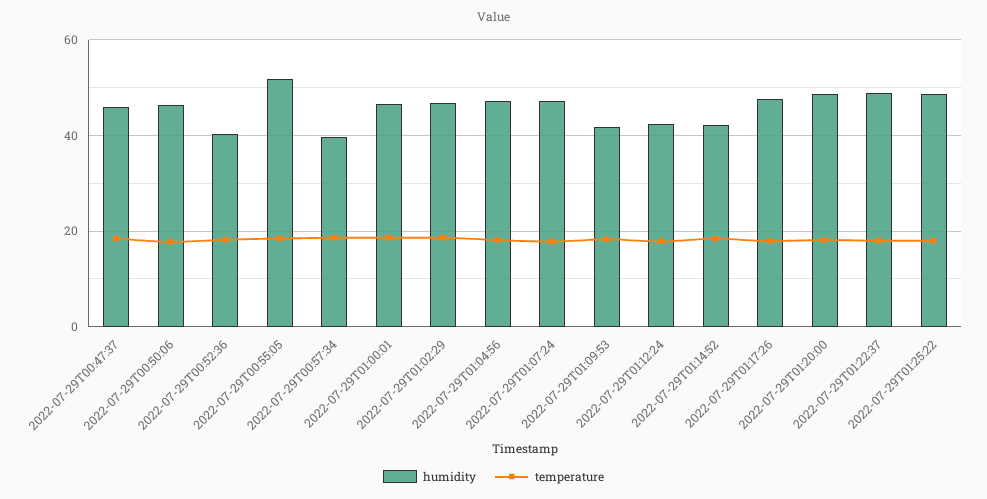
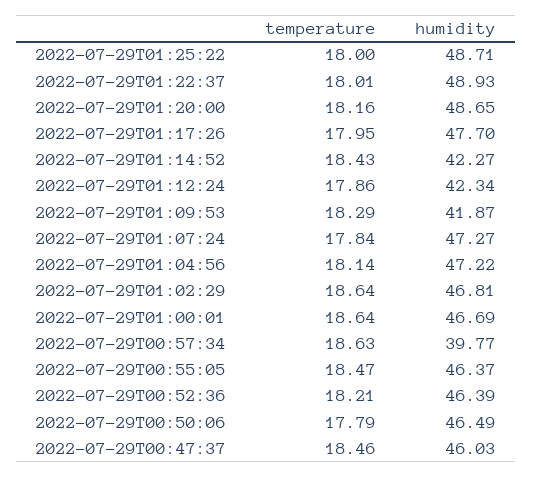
humidity, 2022-07-29T00:52:36: 40 -> 46.39
humidity, 2022-07-29T00:55:05: 52 -> 46.37

